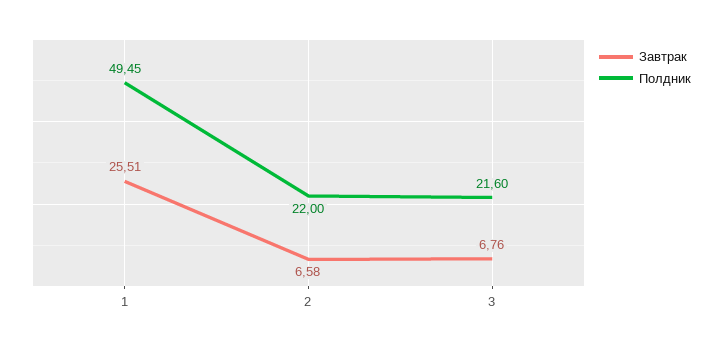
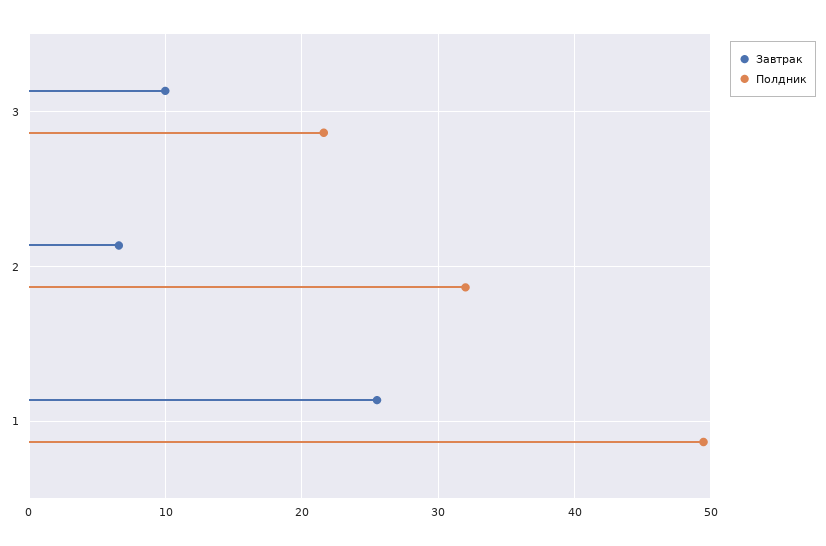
Полдник, 2: 22 -> 32
Завтрак, 3: 6.76 -> 10

